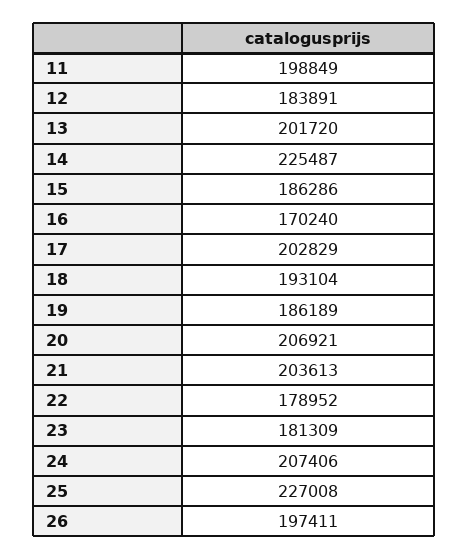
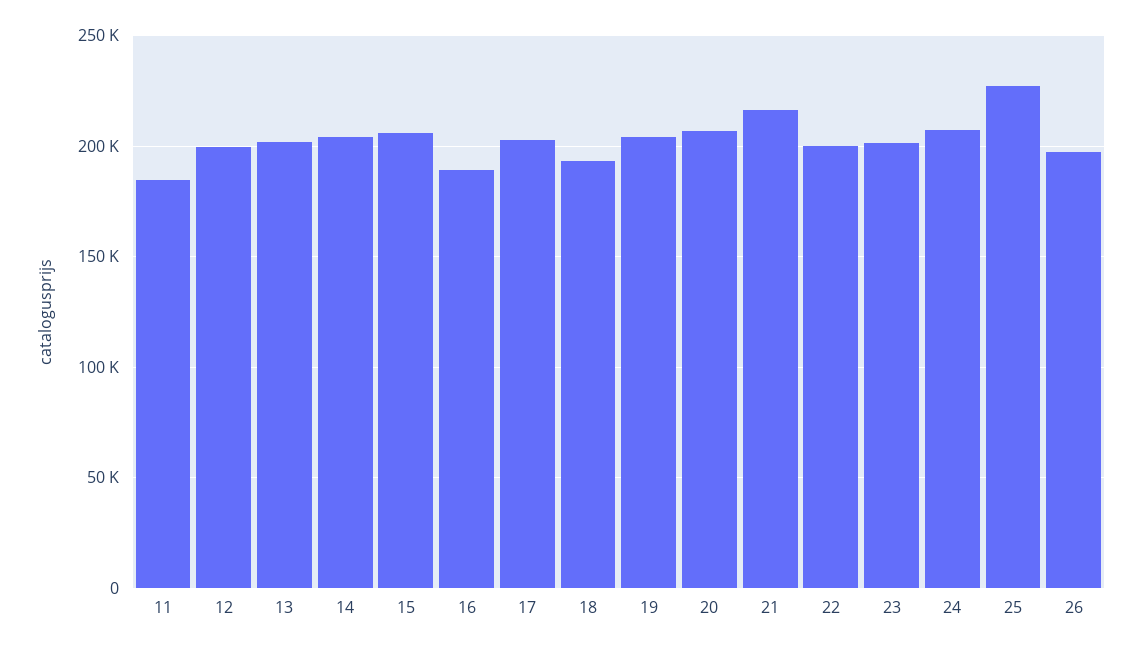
11: 198849 -> 185000
12: 183891 -> 200000
14: 225487 -> 205000
15: 186286 -> 205000
16: 170240 -> 190000
19: 186189 -> 205000
21: 203613 -> 215000
22: 178952 -> 200000
23: 181309 -> 200000

